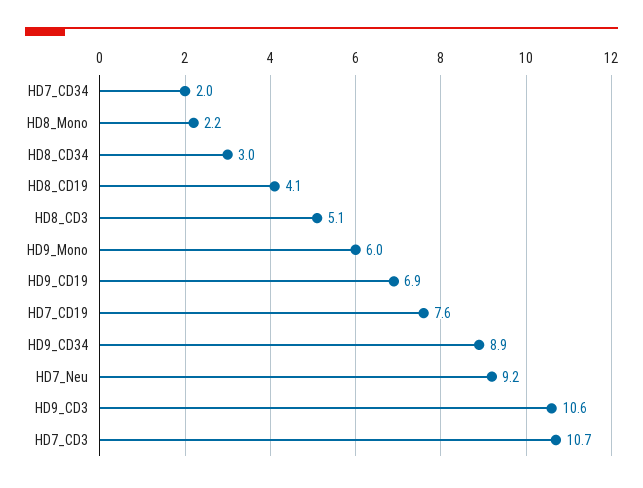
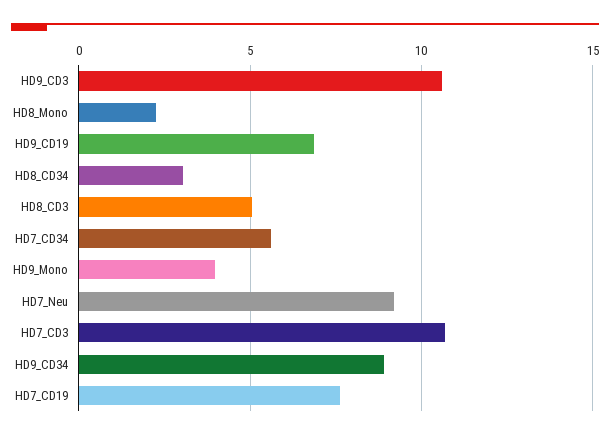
HD7_CD34: 2 -> 5.5
HD8_CD19: 4.1 -> none
HD9_Mono: 6 -> 4

